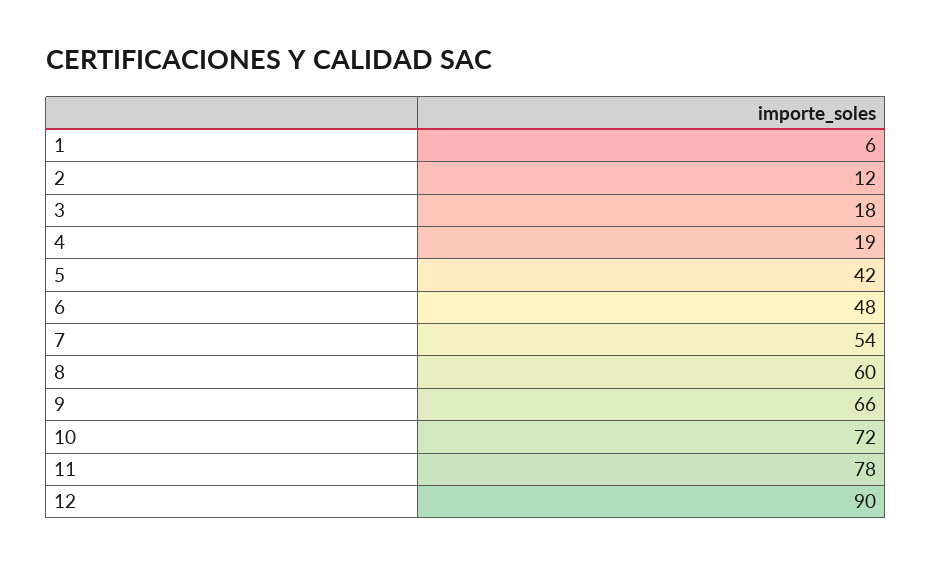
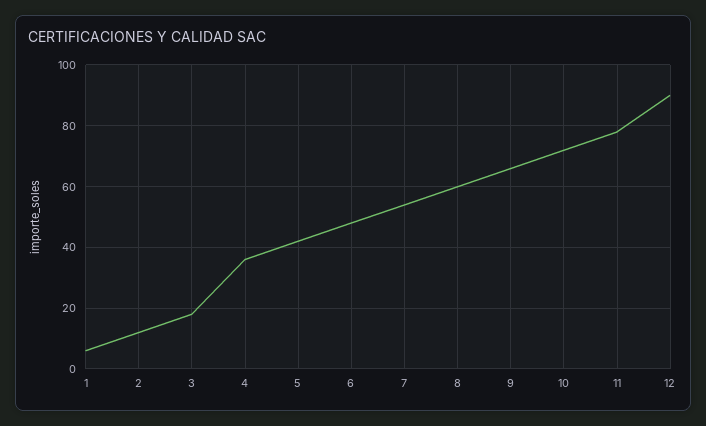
4: 19 -> 35

